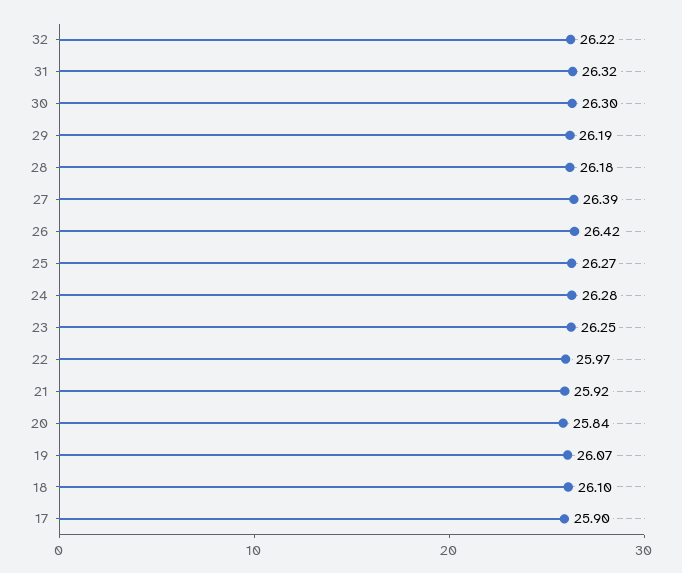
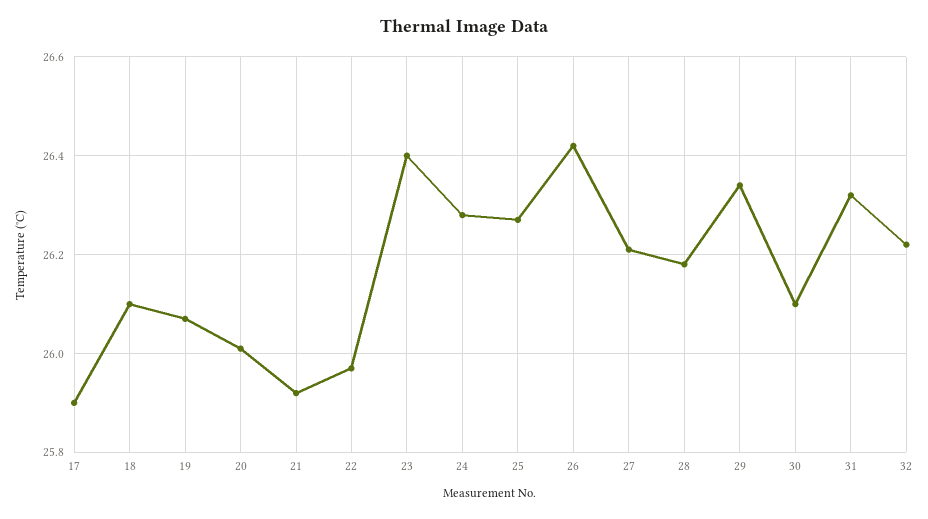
30: 26.3 -> 26.1
29: 26.19 -> 26.35
27: 26.39 -> 26.2
23: 26.25 -> 26.4
20: 25.84 -> 26

